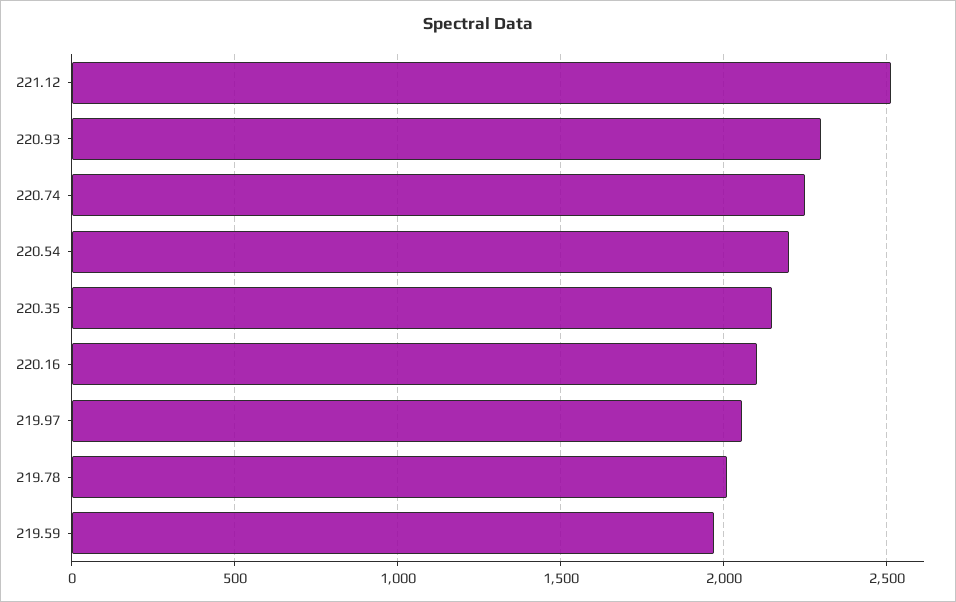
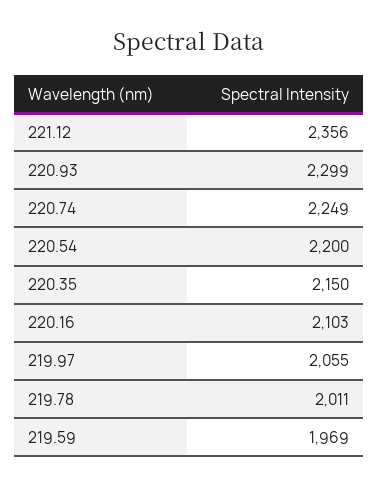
221.12: 2500 -> 2356

